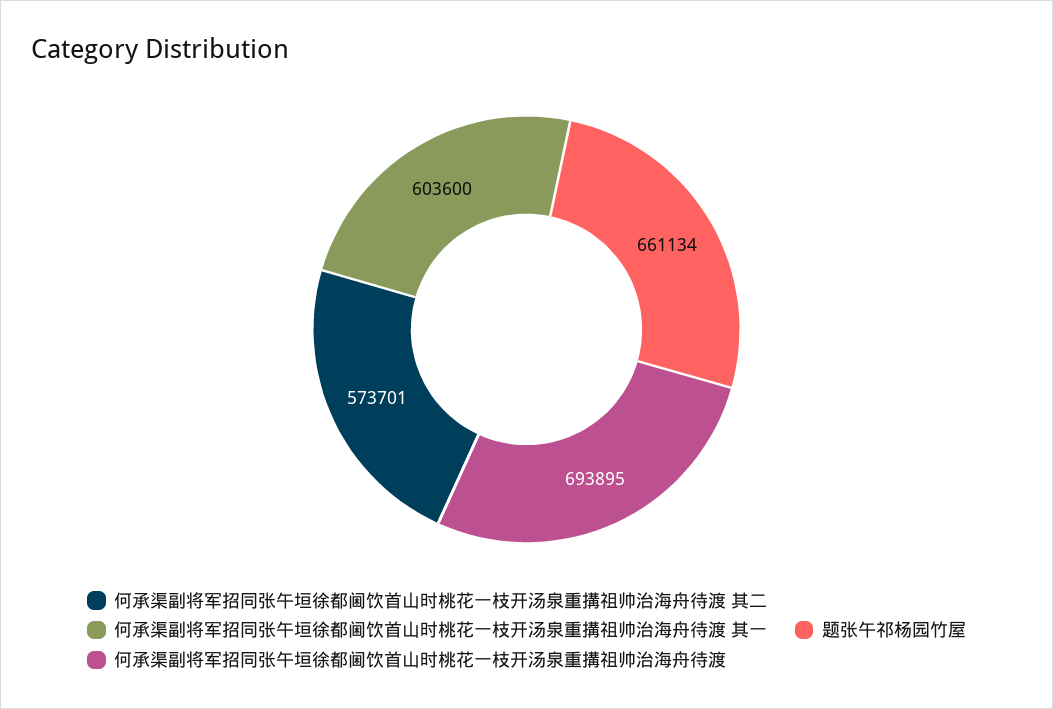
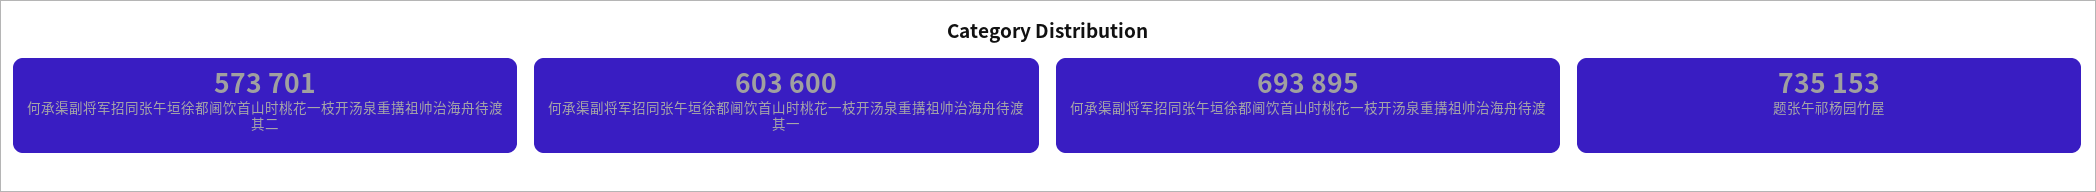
题张午祁杨园竹屋: 661134 -> 735153

